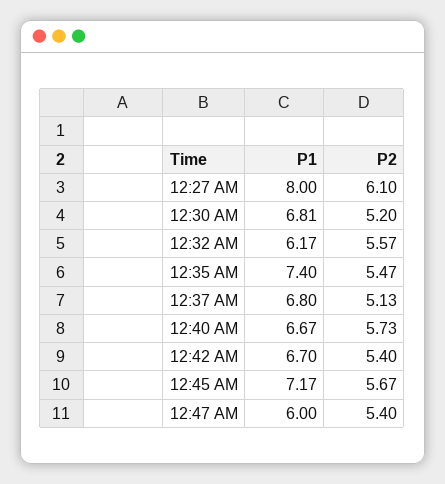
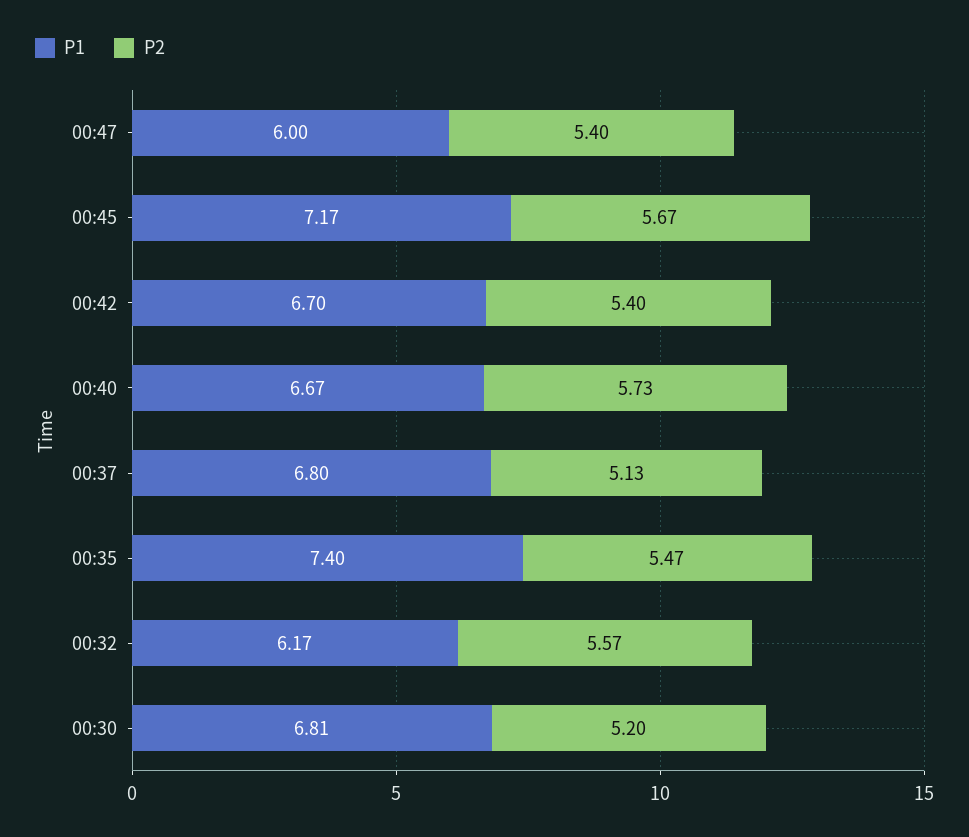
P1, 12:27 AM: 8 -> none
P2, 12:27 AM: 6.1 -> none

